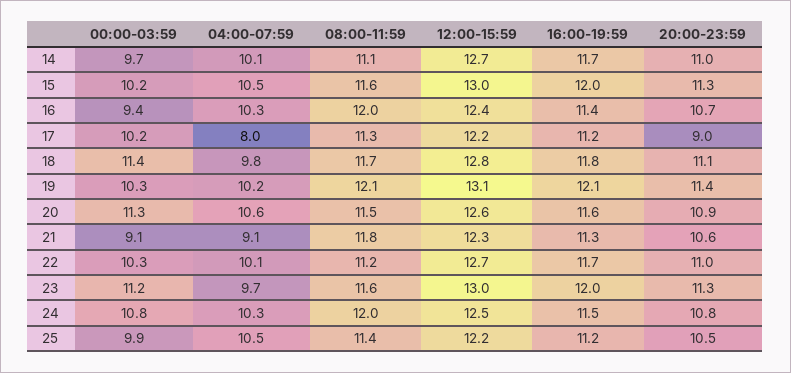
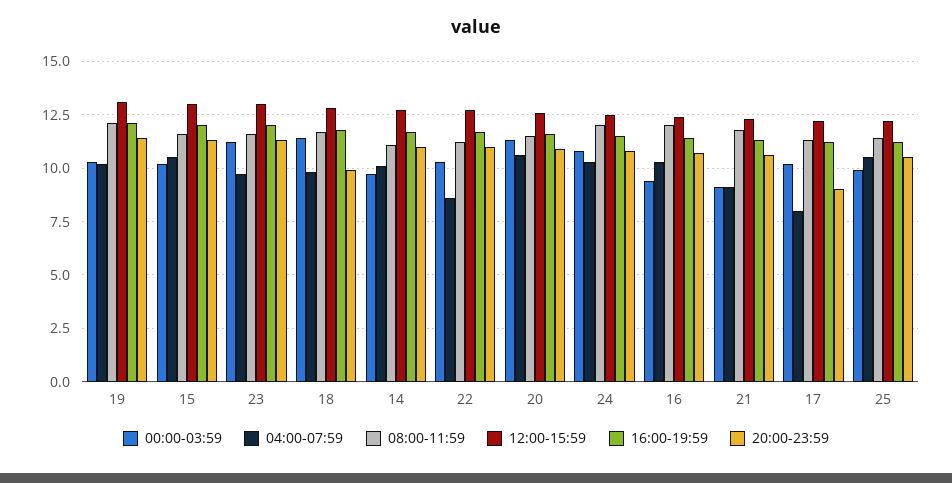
20:00-23:59, 18: 11.1 -> 10
04:00-07:59, 22: 10.1 -> 8.5

